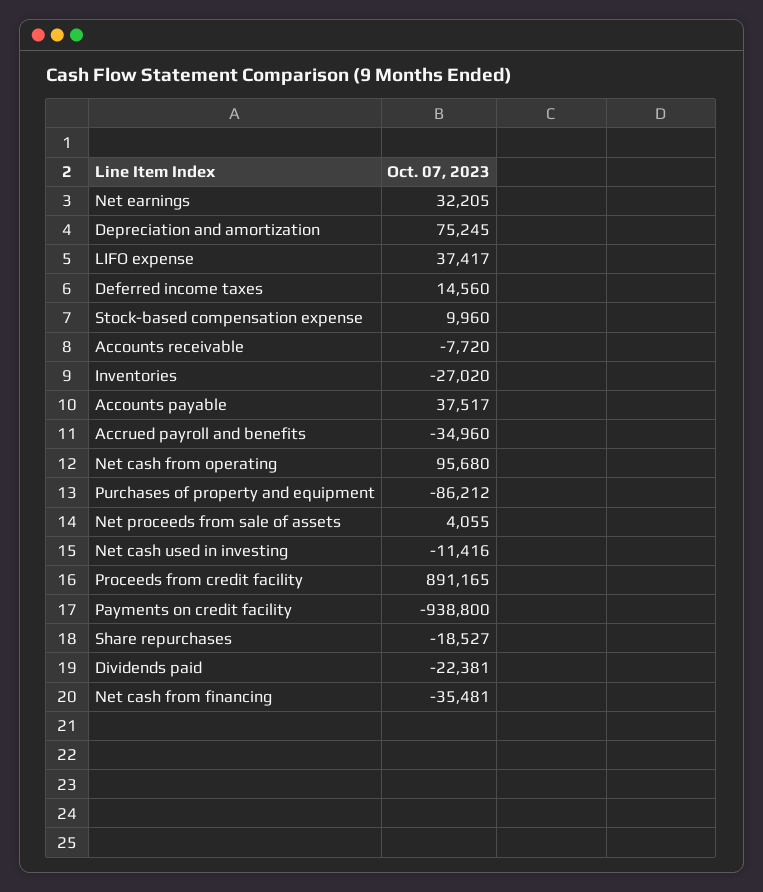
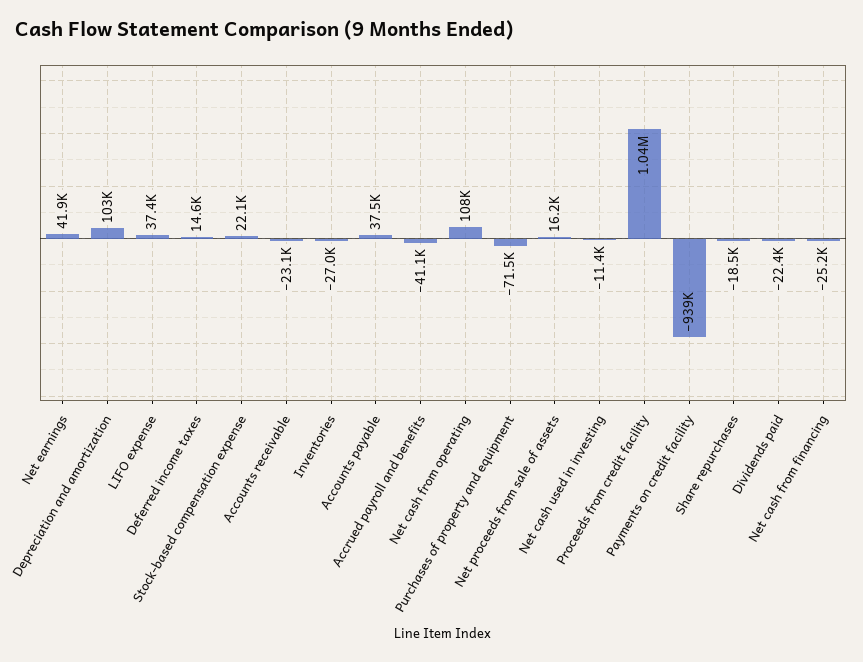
Net earnings: 32205 -> 41900
Depreciation and amortization: 75245 -> 103000
Stock-based compensation expense: 9960 -> 22100
Accounts receivable: -7720 -> -23100
Accrued payroll and benefits: -34960 -> -41100
Net cash from operating: 95680 -> 108000
Purchases of property and equipment: -86212 -> -71500
Net proceeds from sale of assets: 4055 -> 16200
Proceeds from credit facility: 891165 -> 1040000
Net cash from financing: -35481 -> -25200

